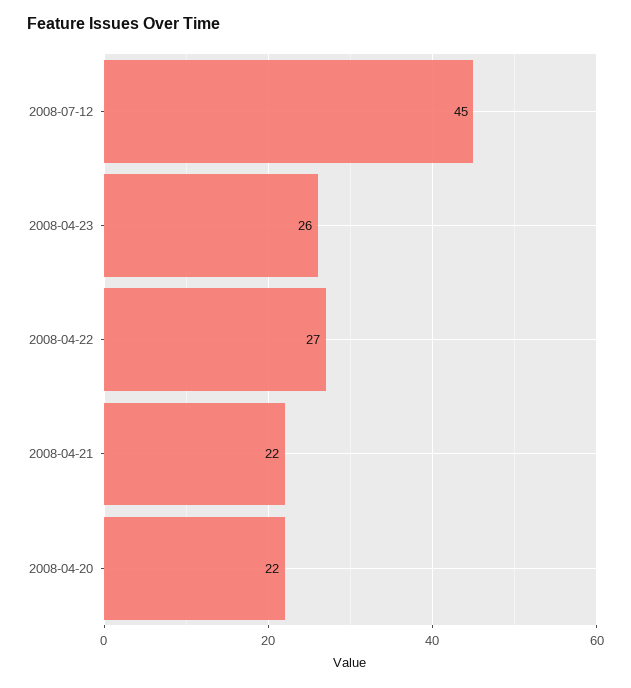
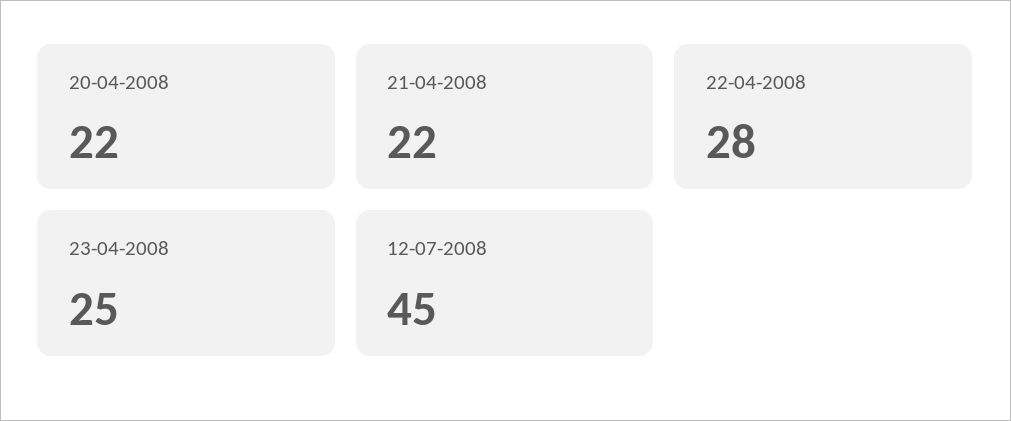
2008-04-23: 26 -> 25
2008-04-22: 27 -> 28

